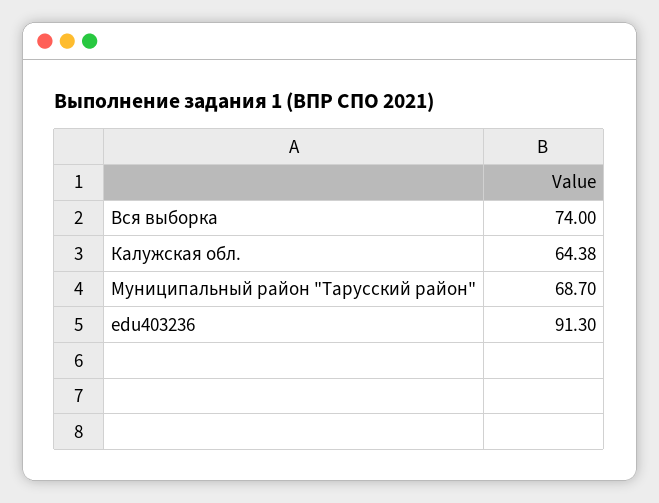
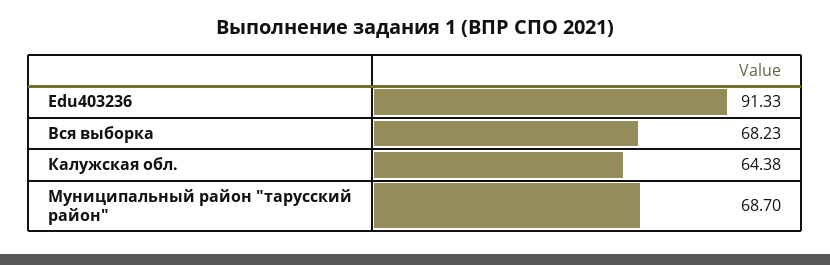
Вся выборка: 74 -> 68.23
edu403236: 91.3 -> 91.33

